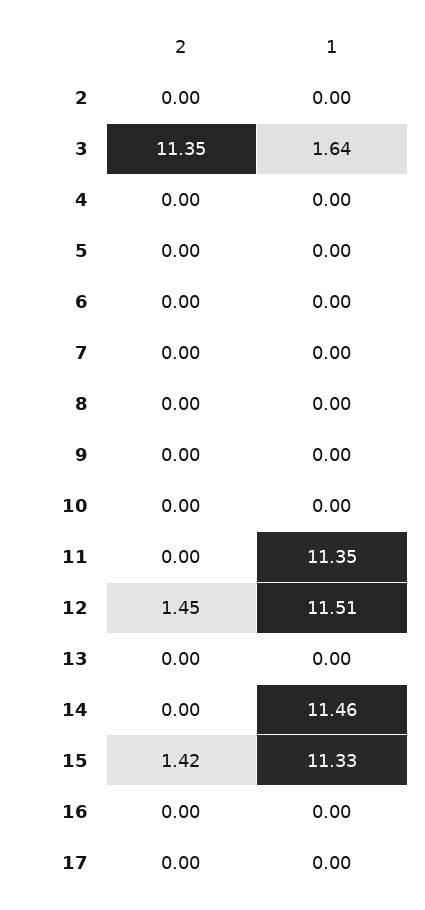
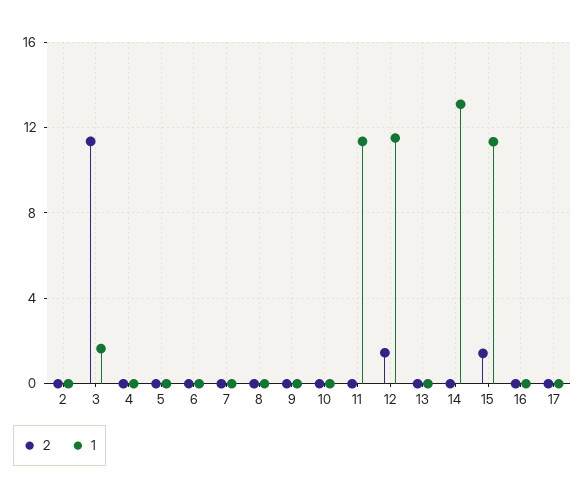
1, 14: 11.46 -> 13

